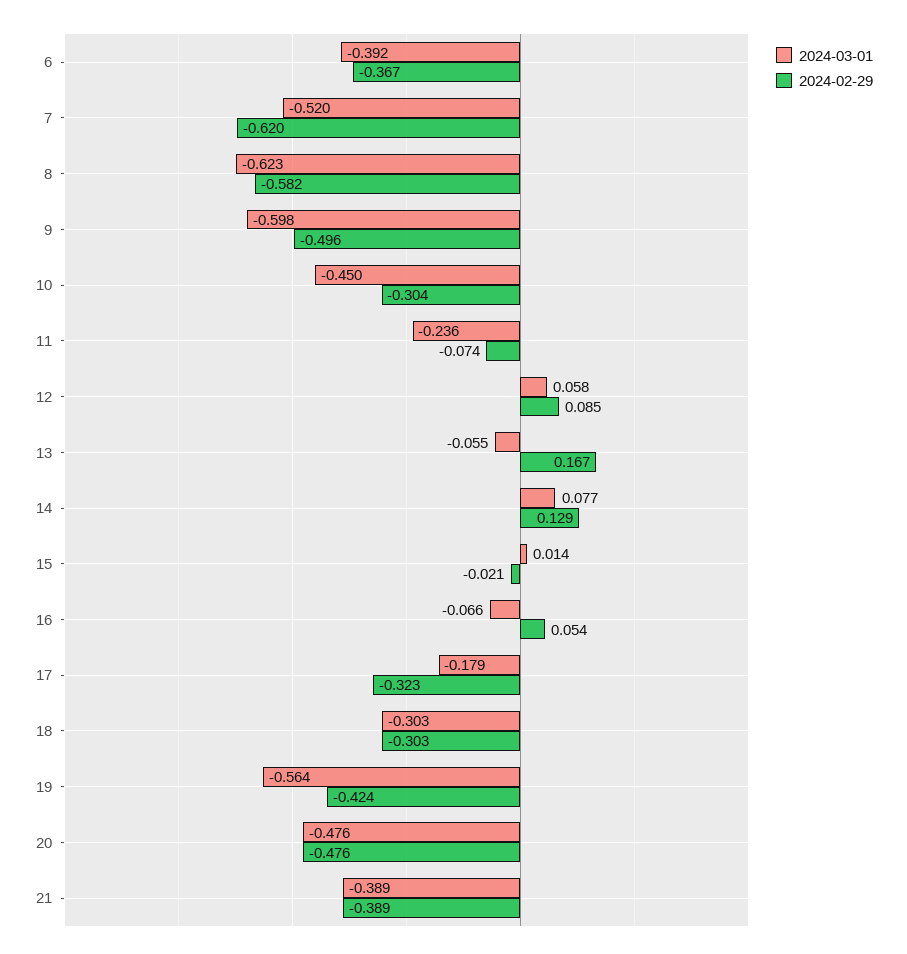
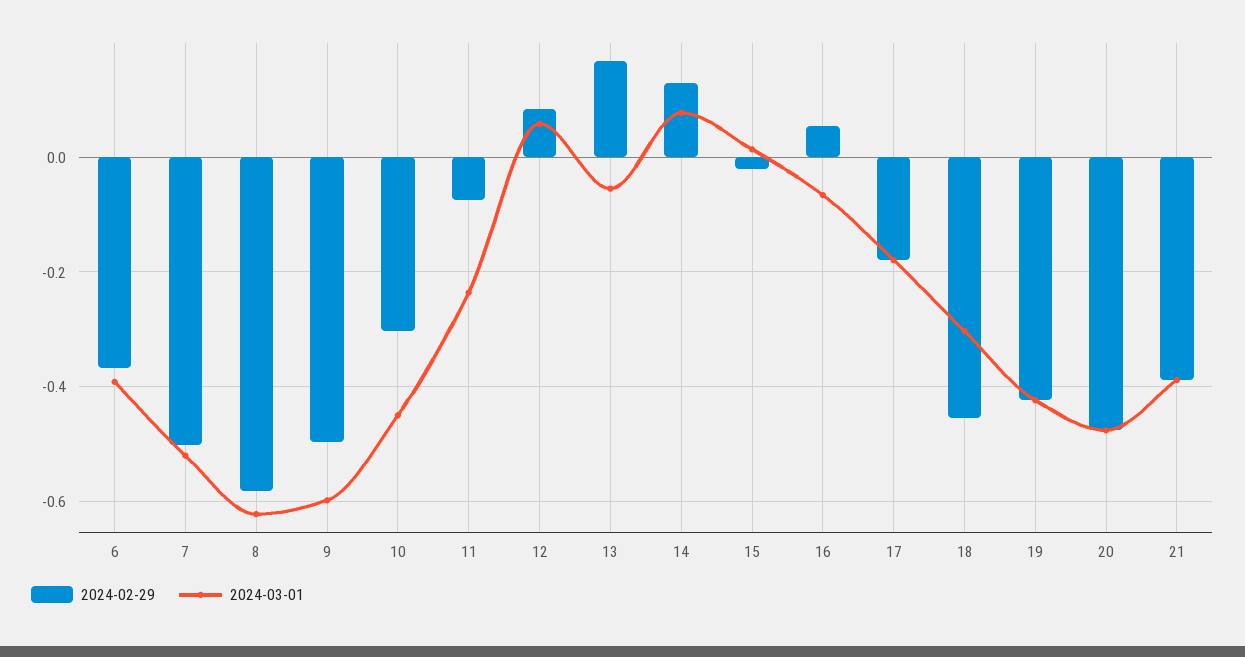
2024-02-29, 7: -0.62 -> -0.5
2024-02-29, 17: -0.323 -> -0.18
2024-02-29, 18: -0.303 -> -0.46
2024-03-01, 19: -0.564 -> -0.42

